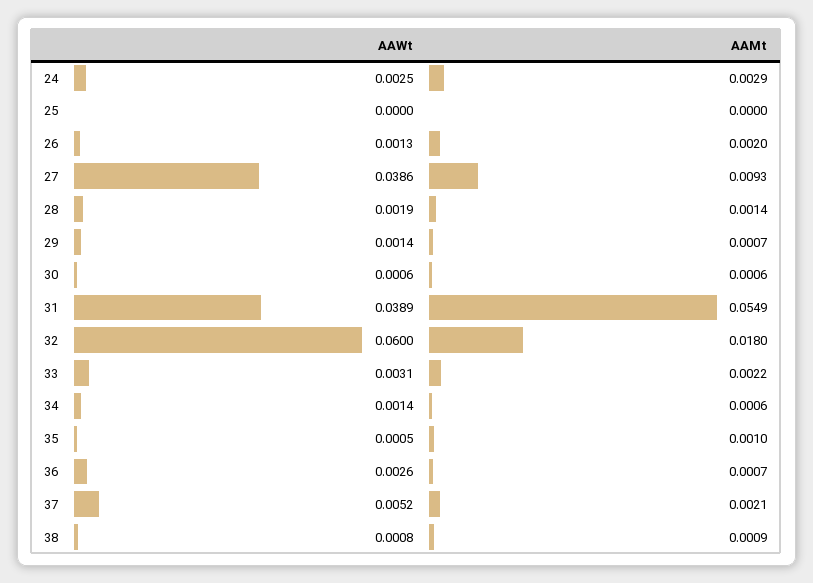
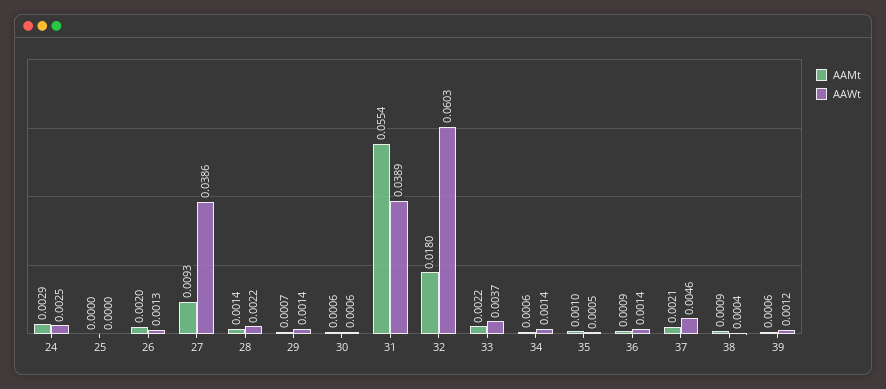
AAWt, 28: 0.0019 -> 0.0022
AAMt, 31: 0.0549 -> 0.0554
AAWt, 32: 0.06 -> 0.0603
AAWt, 33: 0.0031 -> 0.0037
AAWt, 36: 0.0026 -> 0.0014
AAMt, 36: 0.0007 -> 0.0009
AAWt, 37: 0.0052 -> 0.0046
AAWt, 38: 0.0008 -> 0.0004
AAMt, 39: none -> 0.0006
AAWt, 39: none -> 0.0012

